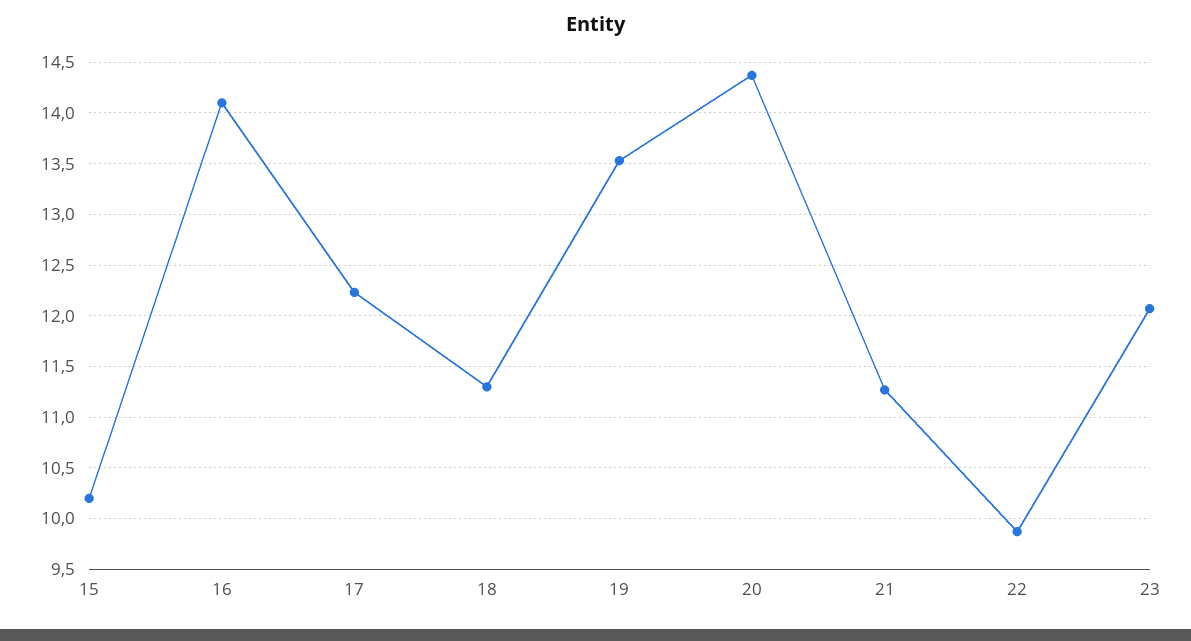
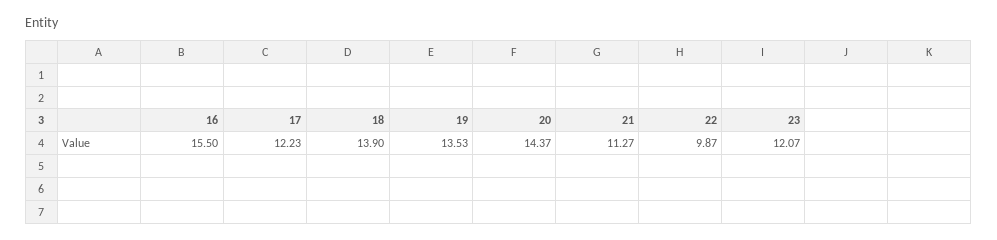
15: 10.2 -> none
16: 14.1 -> 15.5
18: 11.3 -> 13.9

